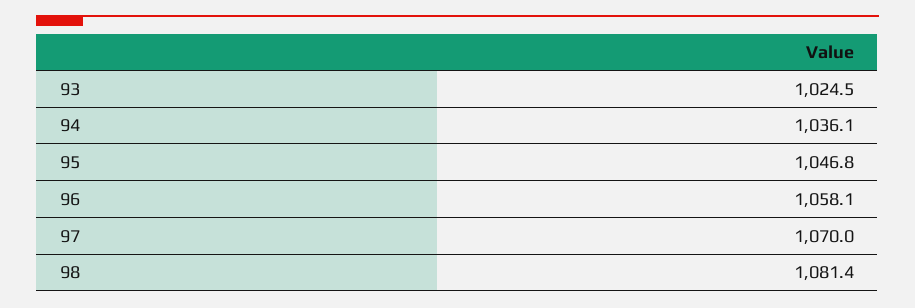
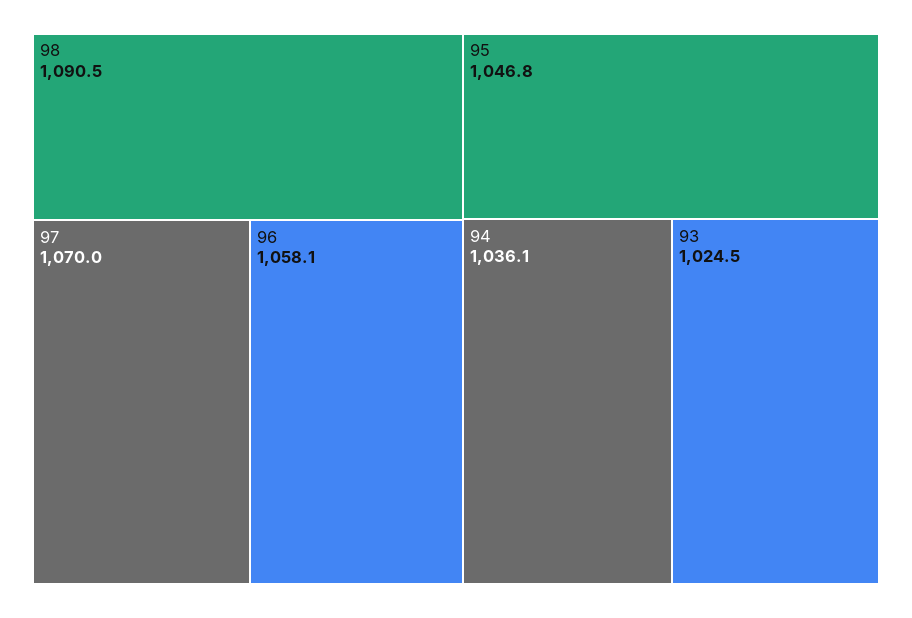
98: 1081.4 -> 1090.5

